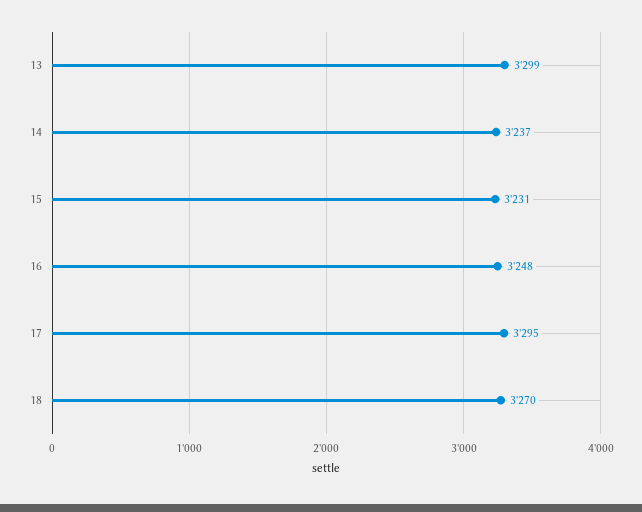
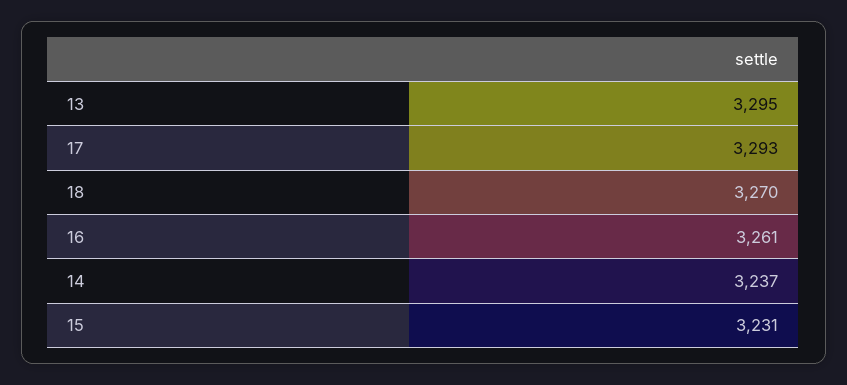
13: 3299 -> 3295
16: 3248 -> 3261
17: 3295 -> 3293

